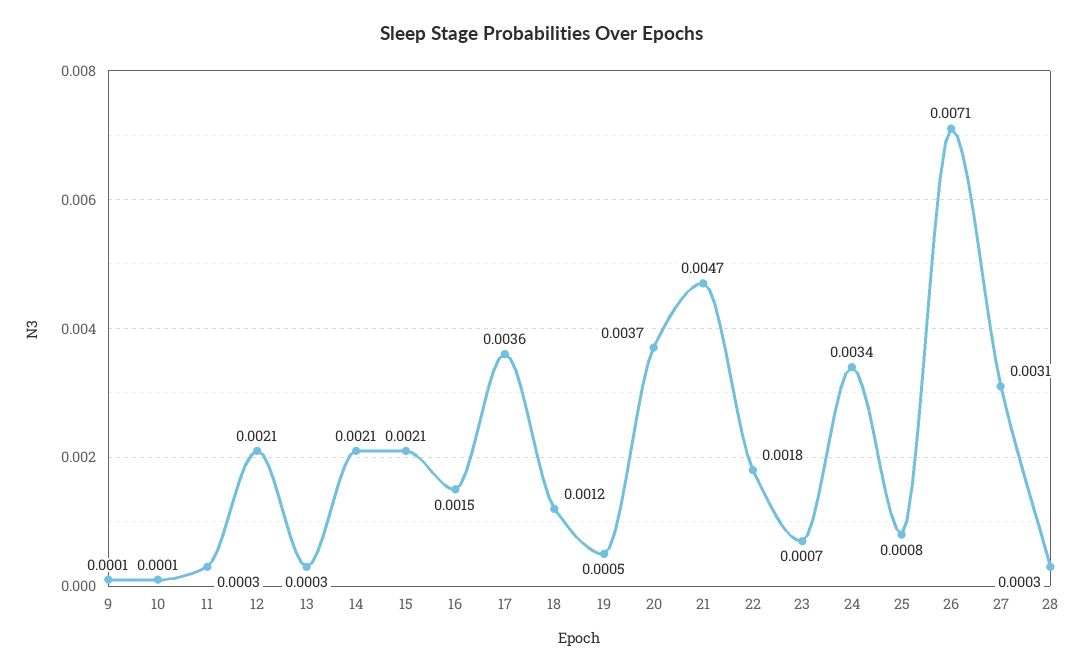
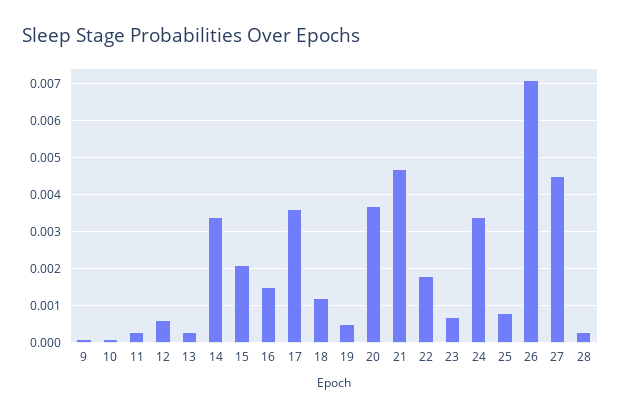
12: 0.0021 -> 0.0005
14: 0.0021 -> 0.0035
27: 0.0031 -> 0.0045

